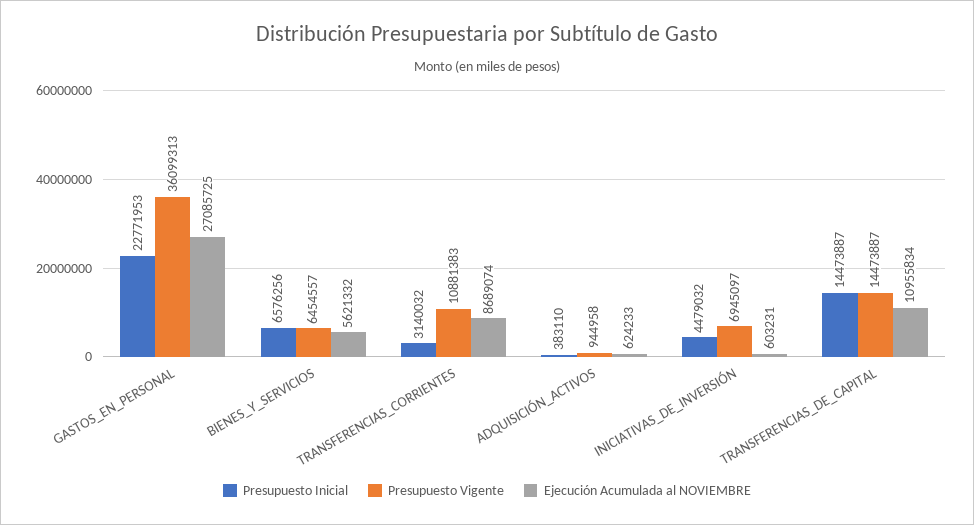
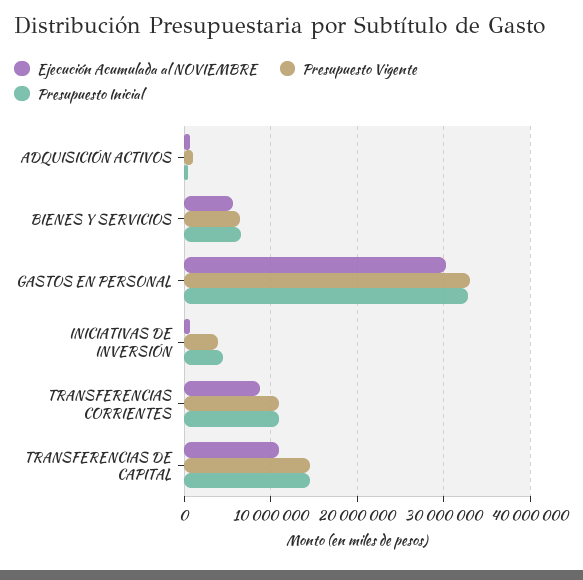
Presupuesto Inicial, GASTOS_EN_PERSONAL: 22771953 -> 33000000
Presupuesto Vigente, GASTOS_EN_PERSONAL: 36099313 -> 33000000
Ejecución Acumulada al NOVIEMBRE, GASTOS_EN_PERSONAL: 27085725 -> 30000000
Presupuesto Inicial, TRANSFERENCIAS_CORRIENTES: 3140032 -> 11000000
Presupuesto Vigente, INICIATIVAS_DE_INVERSIÓN: 6945097 -> 4000000

